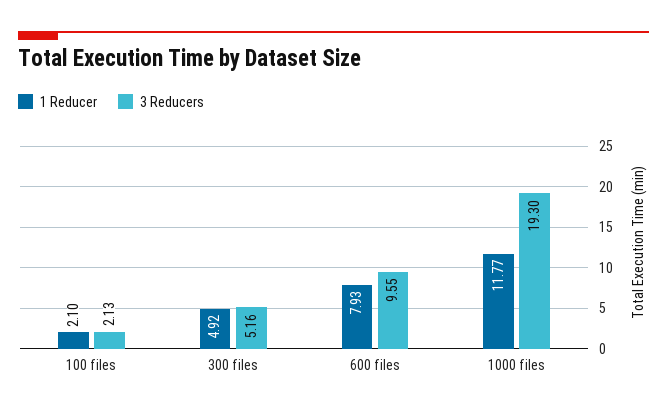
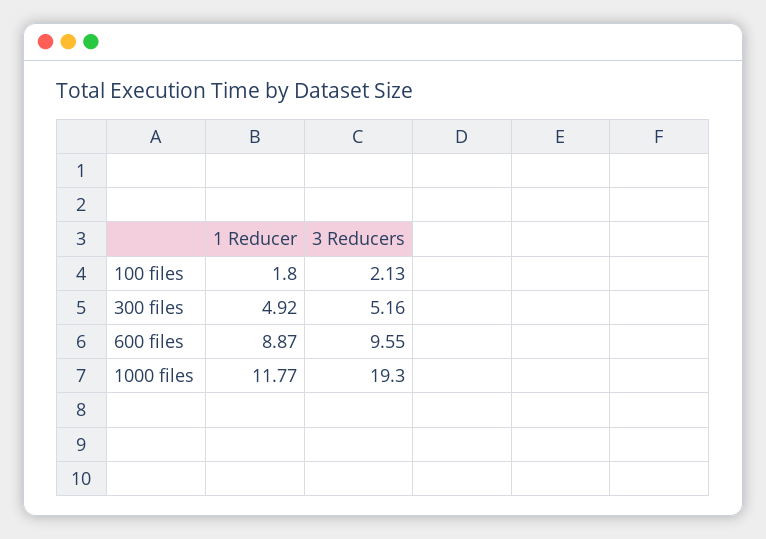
1 Reducer, 100 files: 2.1 -> 1.8
1 Reducer, 600 files: 7.93 -> 8.87

